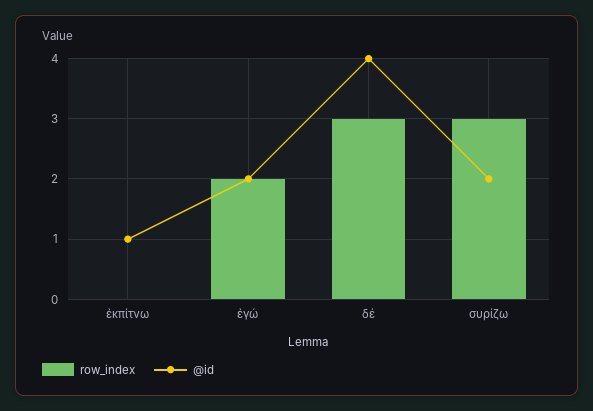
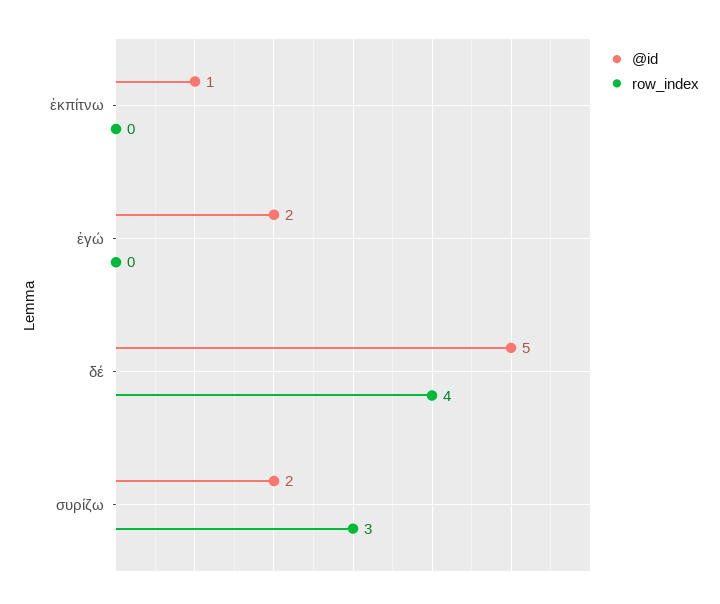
row_index, ἐγώ: 2 -> 0
row_index, δέ: 3 -> 4
@id, δέ: 4 -> 5

